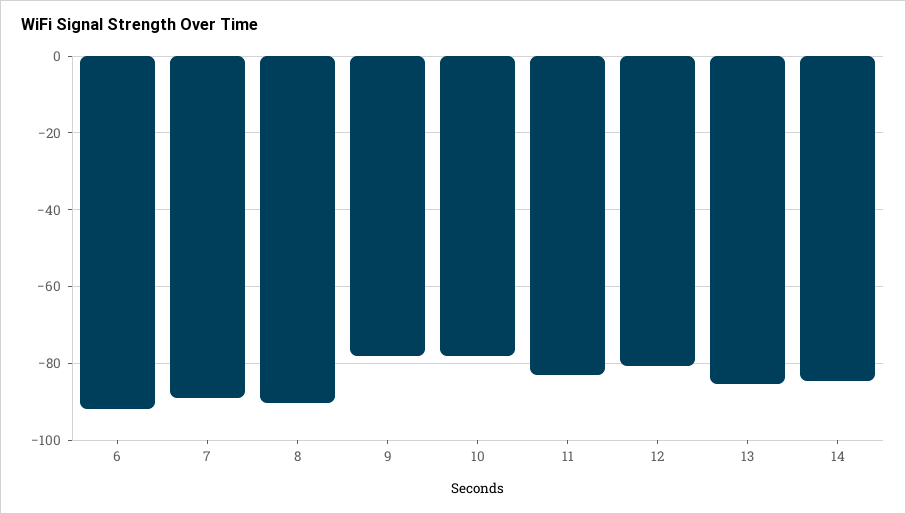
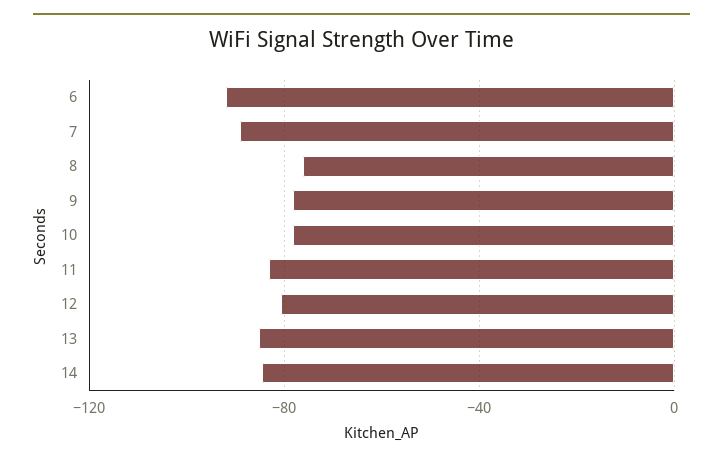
8: -90 -> -75

